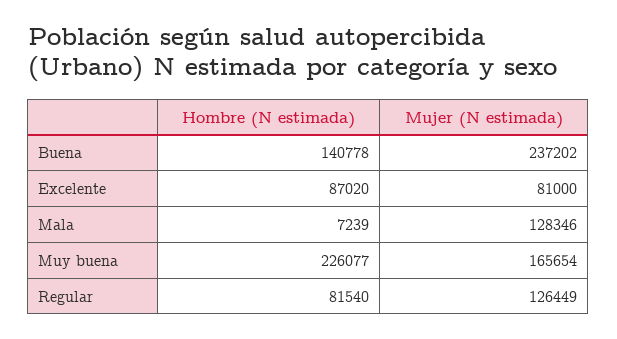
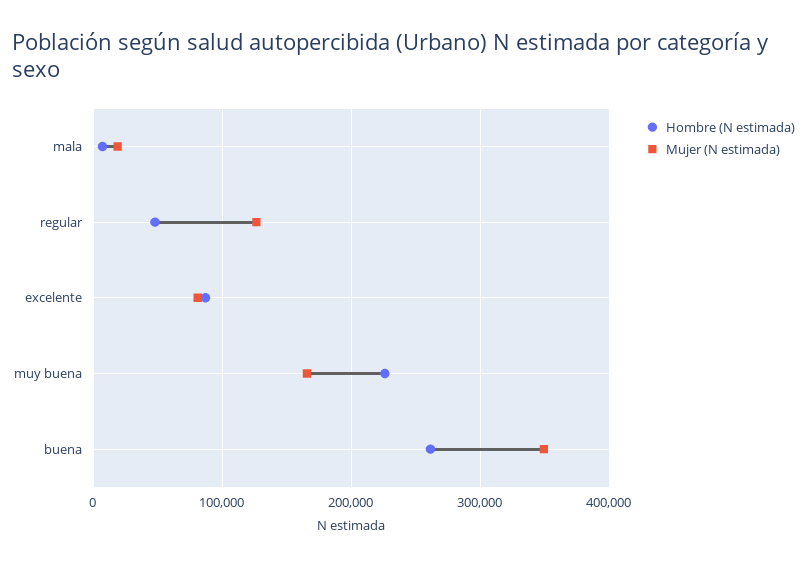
Hombre (N estimada), Buena: 140778 -> 260000
Mujer (N estimada), Buena: 237202 -> 350000
Mujer (N estimada), Mala: 128346 -> 20000
Hombre (N estimada), Regular: 81540 -> 50000

